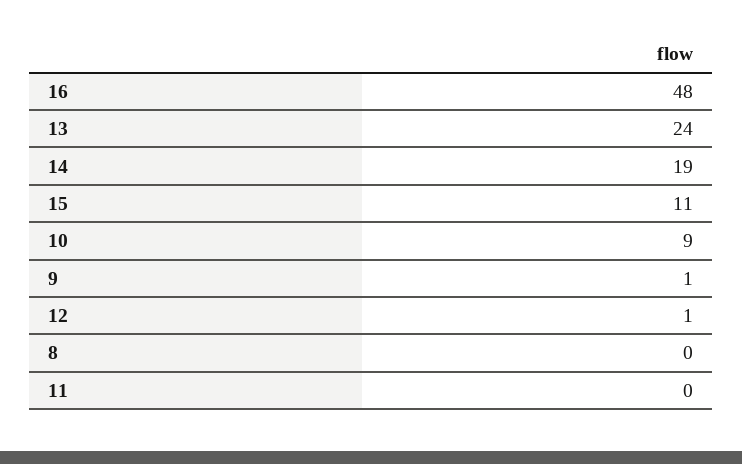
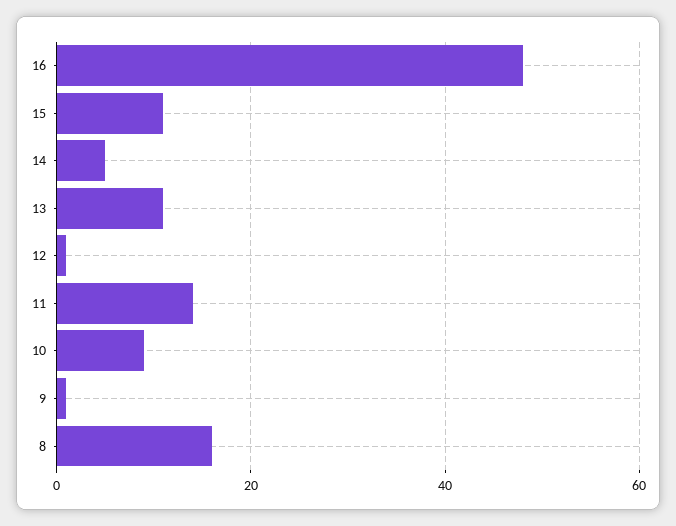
13: 24 -> 10
14: 19 -> 5
8: 0 -> 15
11: 0 -> 15

